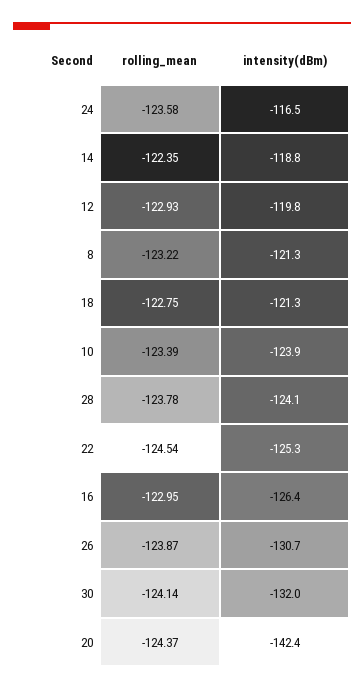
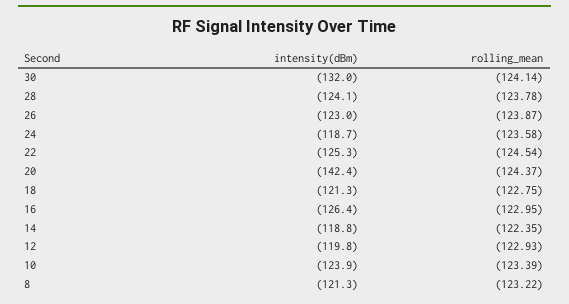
intensity(dBm), 24: -116.5 -> -118.7
intensity(dBm), 26: -130.7 -> -123

